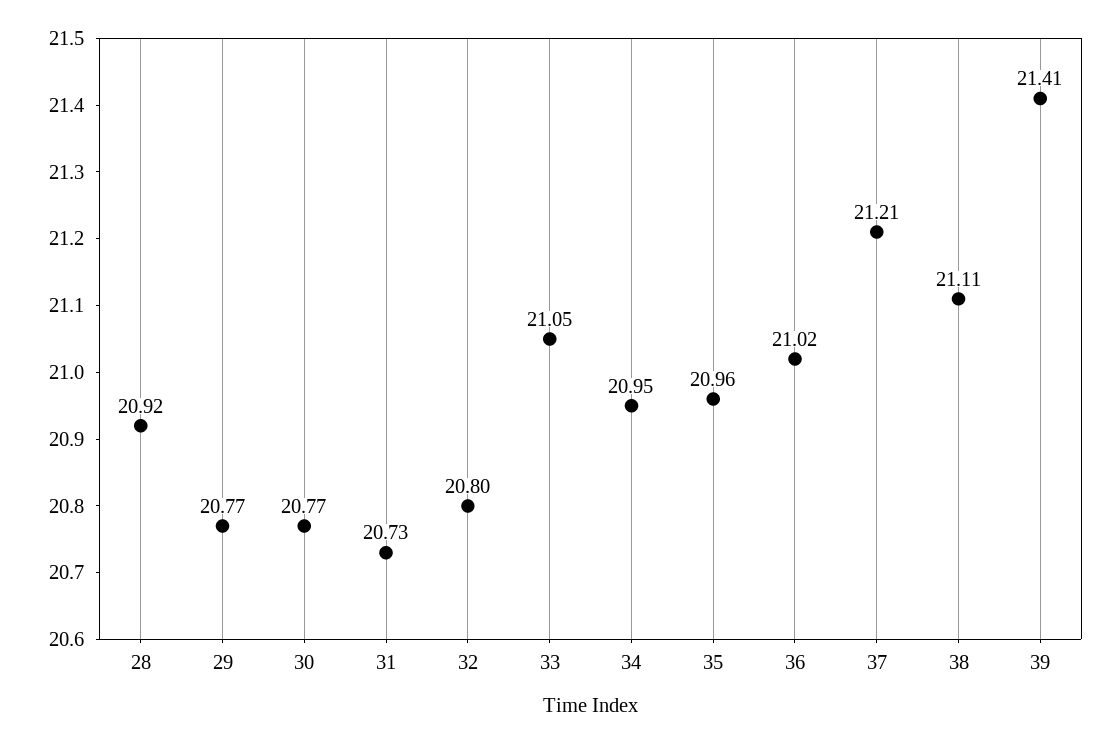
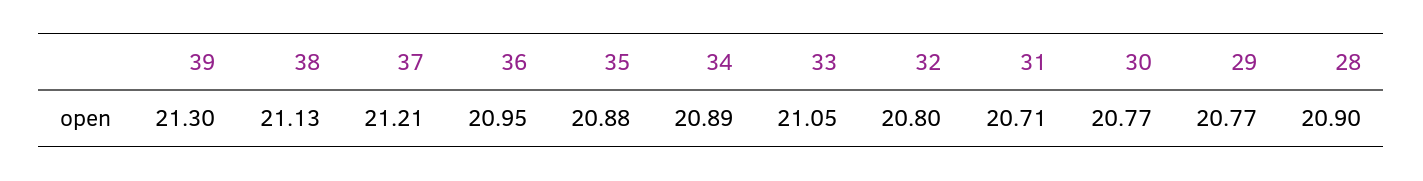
28: 20.92 -> 20.9
31: 20.73 -> 20.71
34: 20.95 -> 20.89
35: 20.96 -> 20.88
36: 21.02 -> 20.95
38: 21.11 -> 21.13
39: 21.41 -> 21.3

